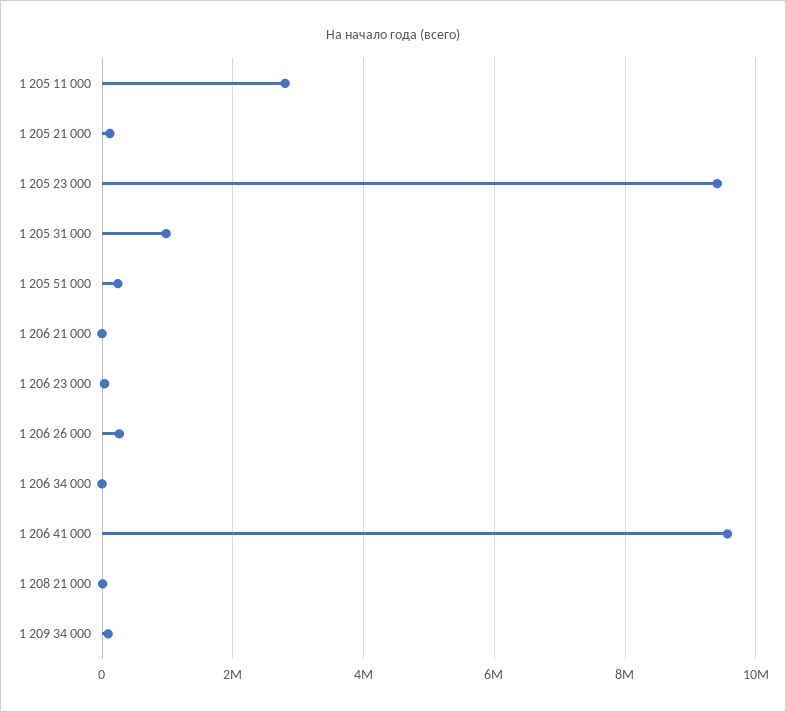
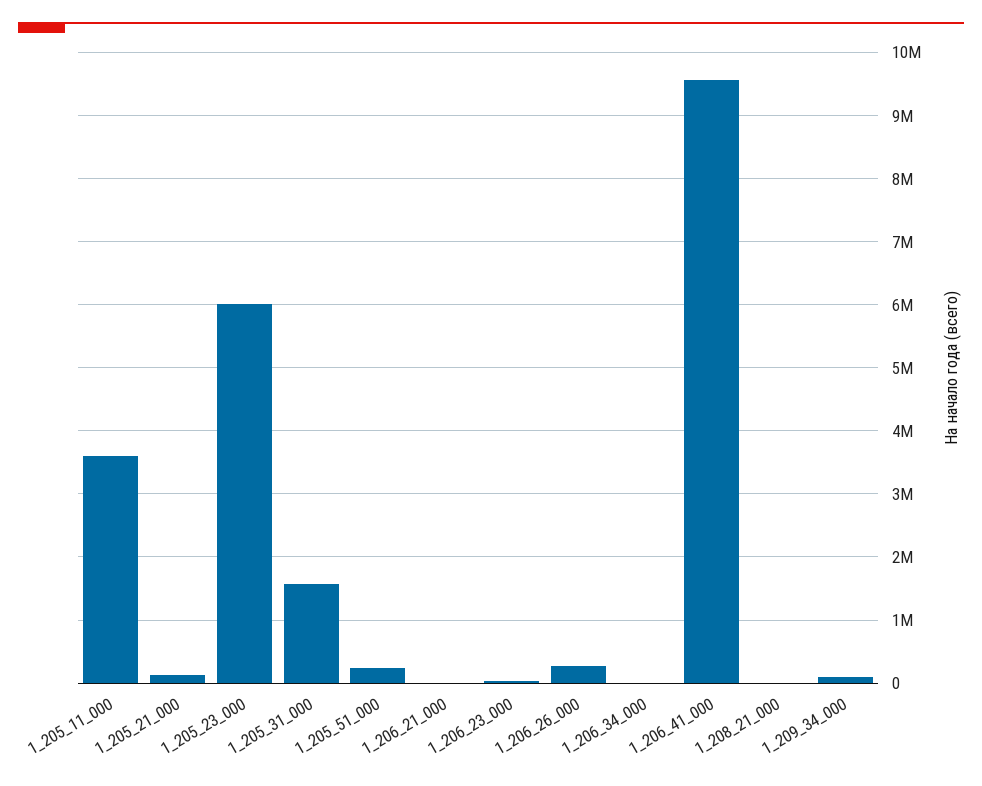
1 205 11 000: 2800000 -> 3600000
1 205 23 000: 9400000 -> 6000000
1 205 31 000: 1000000 -> 1600000

